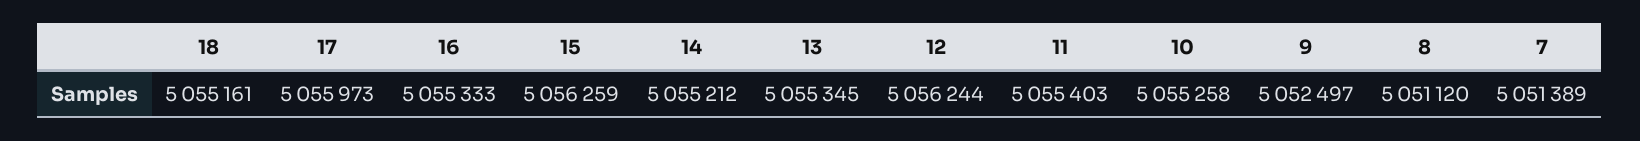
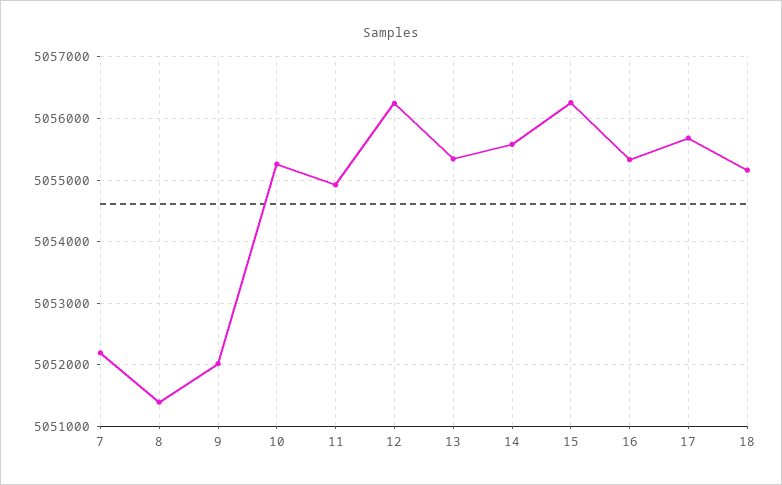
17: 5055973 -> 5055700
14: 5055212 -> 5055600
11: 5055403 -> 5054900
9: 5052497 -> 5052000
8: 5051120 -> 5051400
7: 5051389 -> 5052200

